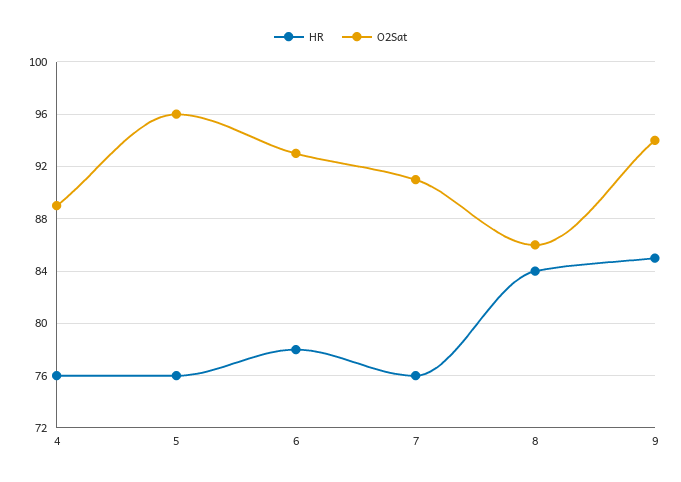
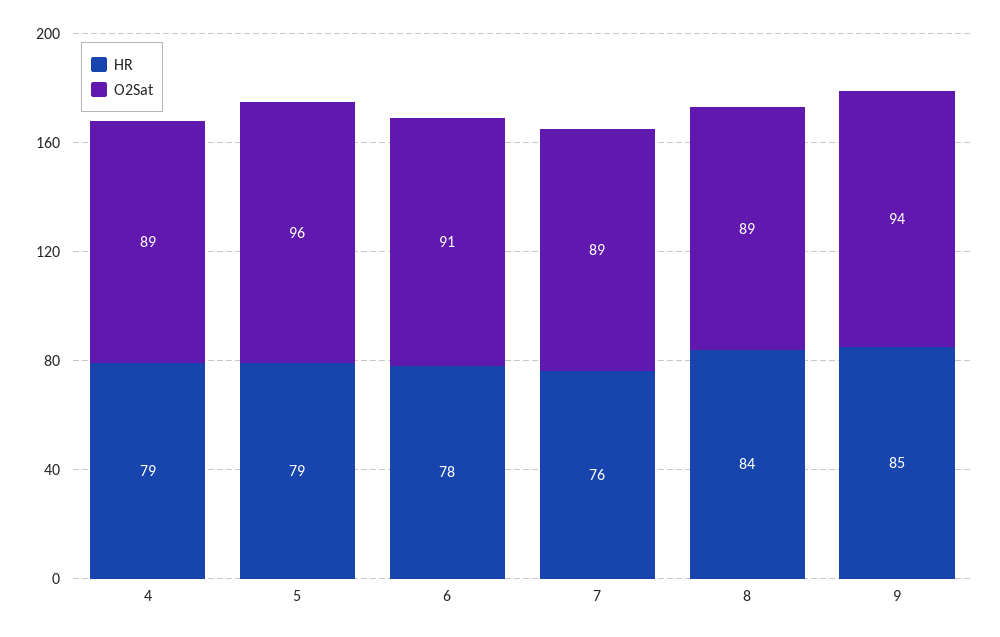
HR, 4: 76 -> 79
HR, 5: 76 -> 79
O2Sat, 6: 93 -> 91
O2Sat, 7: 91 -> 89
O2Sat, 8: 86 -> 89

